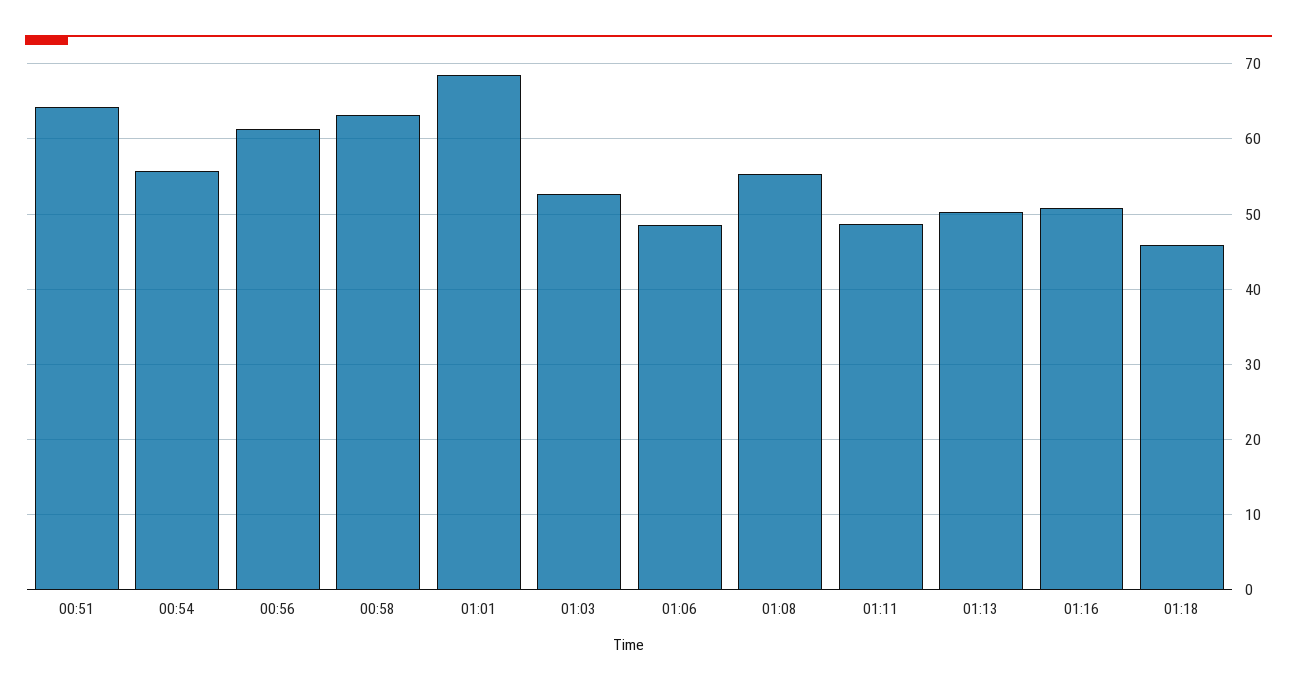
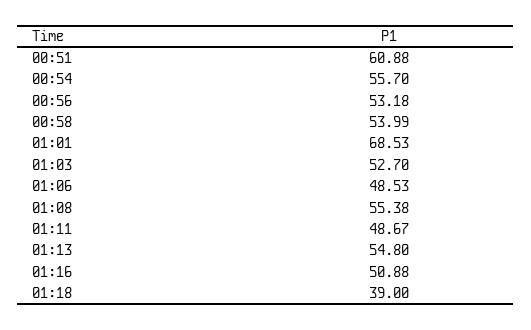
00:51: 64 -> 60.88
00:56: 61 -> 53.18
00:58: 63 -> 53.99
01:13: 50 -> 54.8
01:18: 46 -> 39

